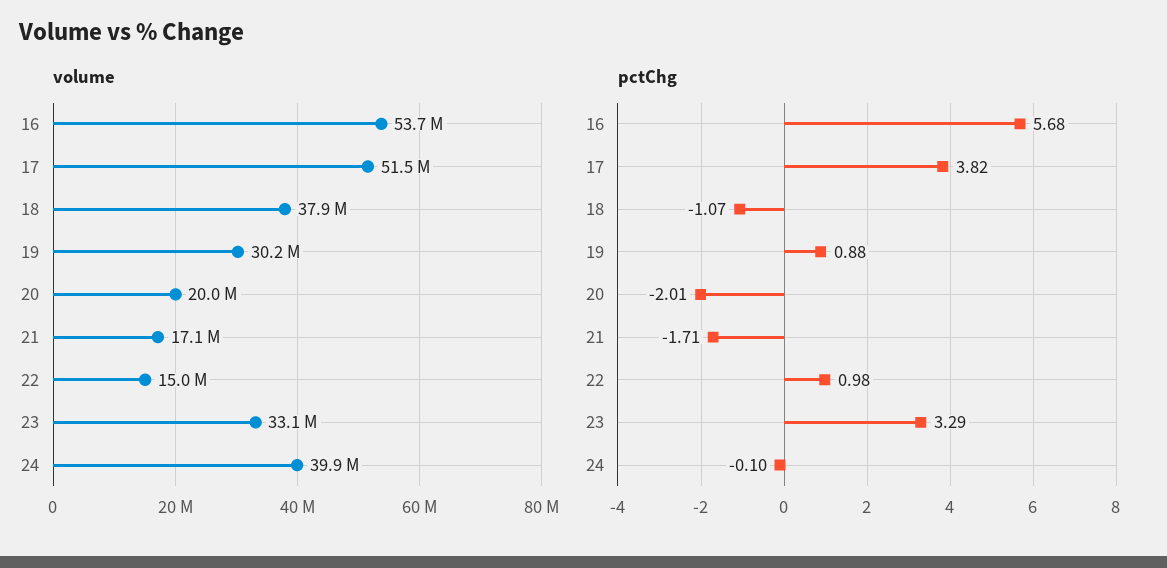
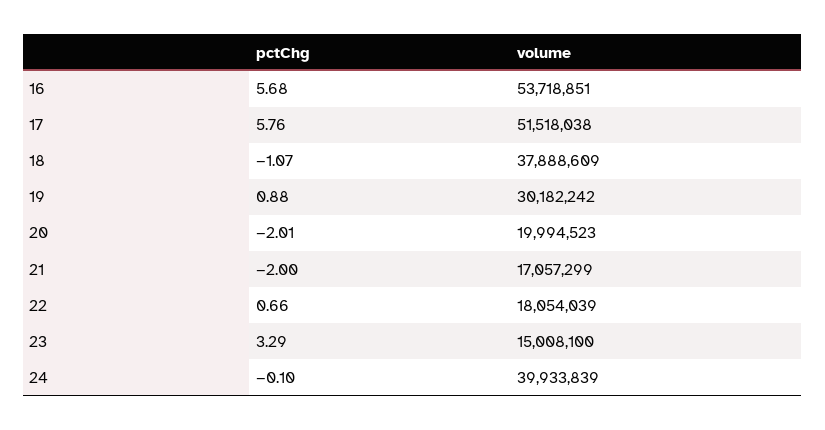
volume, 22: 15000000 -> 18054039
volume, 23: 33100000 -> 15008100
pctChg, 17: 3.82 -> 5.76
pctChg, 21: -1.71 -> -2
pctChg, 22: 0.98 -> 0.66

